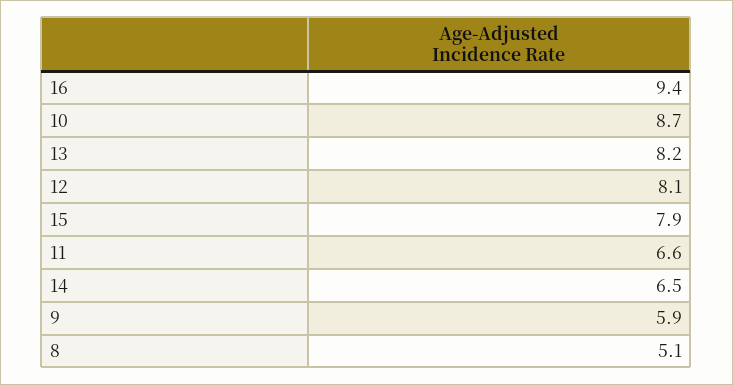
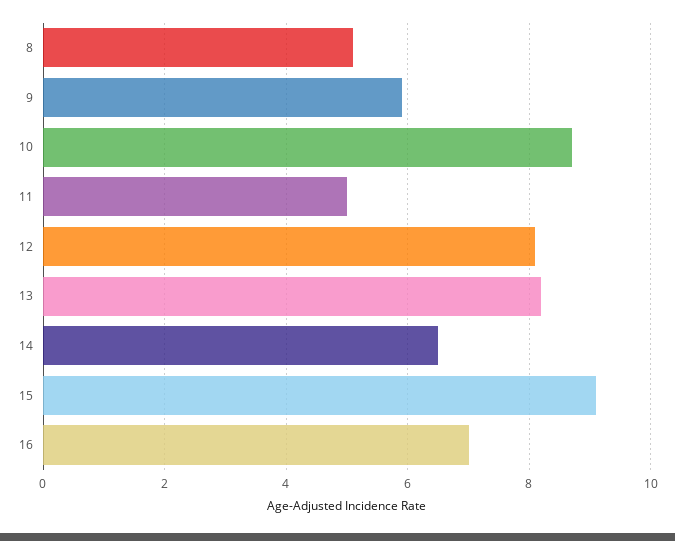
16: 9.4 -> 7
15: 7.9 -> 9
11: 6.6 -> 5

